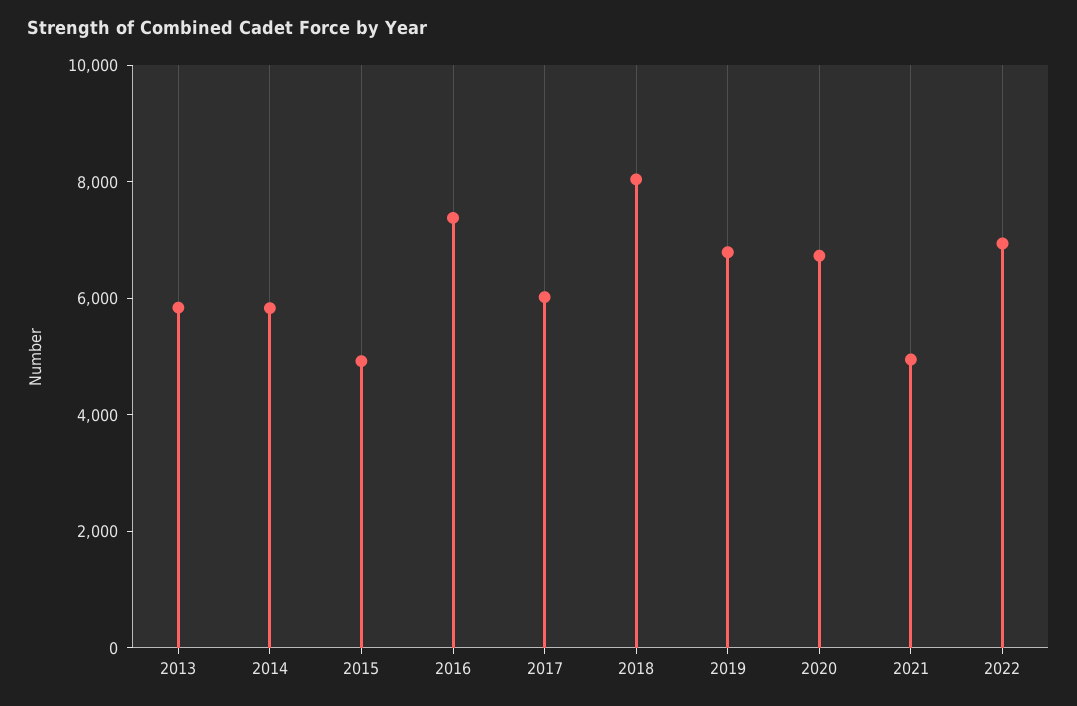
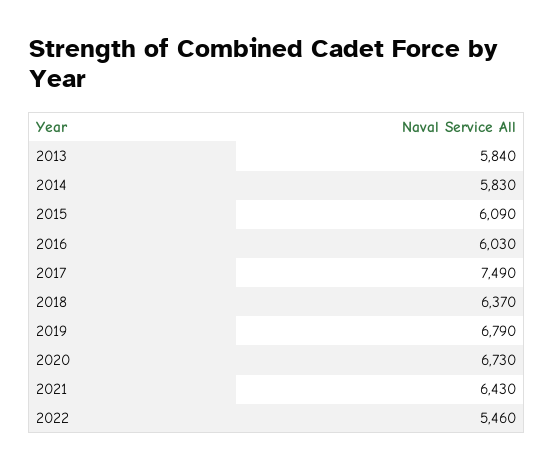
2015: 5000 -> 6090
2016: 7500 -> 6030
2017: 6000 -> 7490
2018: 8000 -> 6370
2021: 5000 -> 6430
2022: 7000 -> 5460

